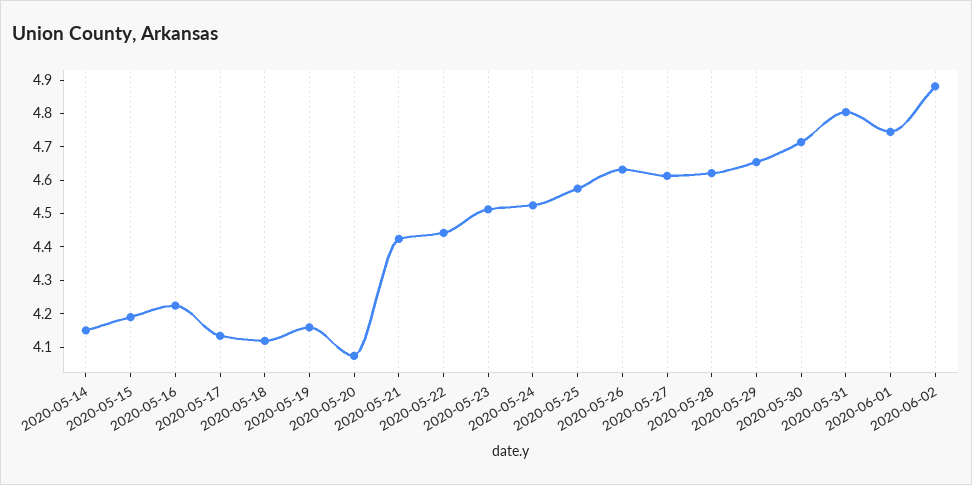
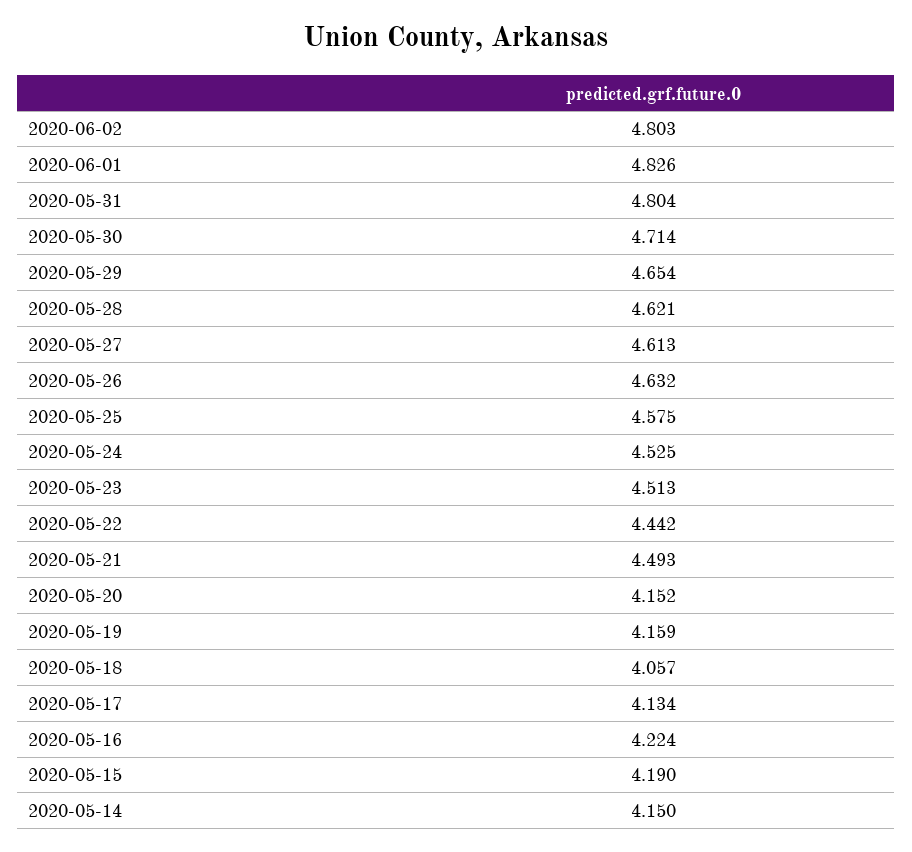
2020-05-18: 4.125 -> 4.057
2020-05-20: 4.075 -> 4.152
2020-05-21: 4.425 -> 4.493
2020-06-01: 4.75 -> 4.826
2020-06-02: 4.875 -> 4.803

